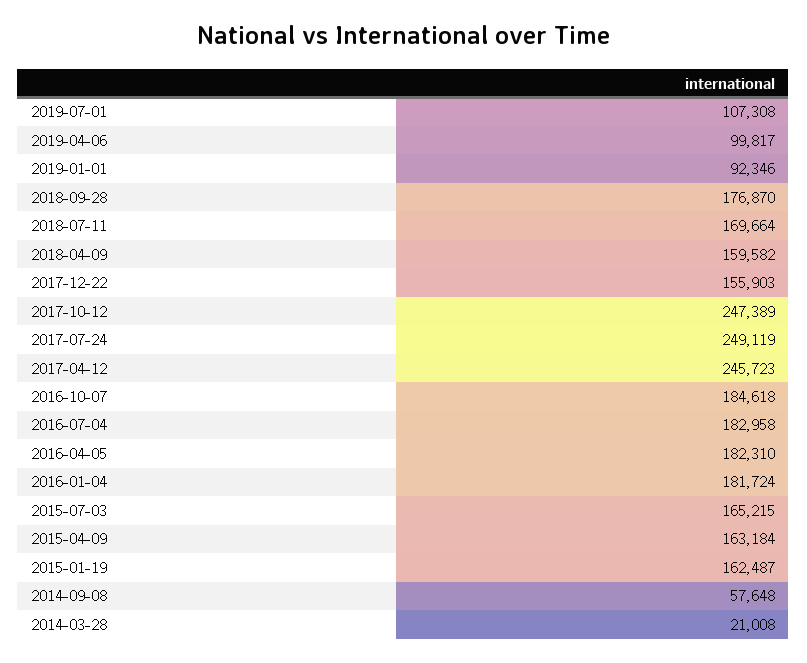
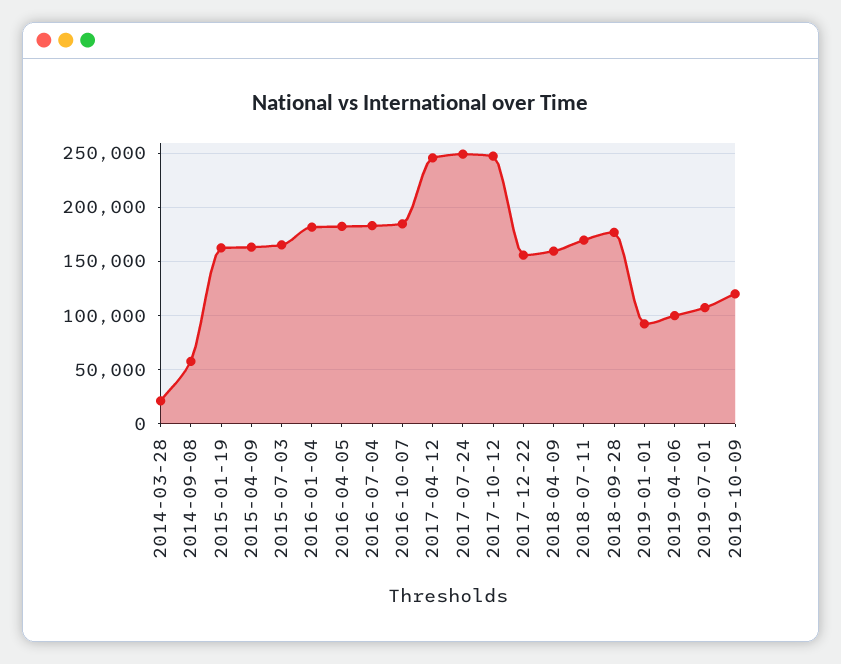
2019-10-09: none -> 120000

